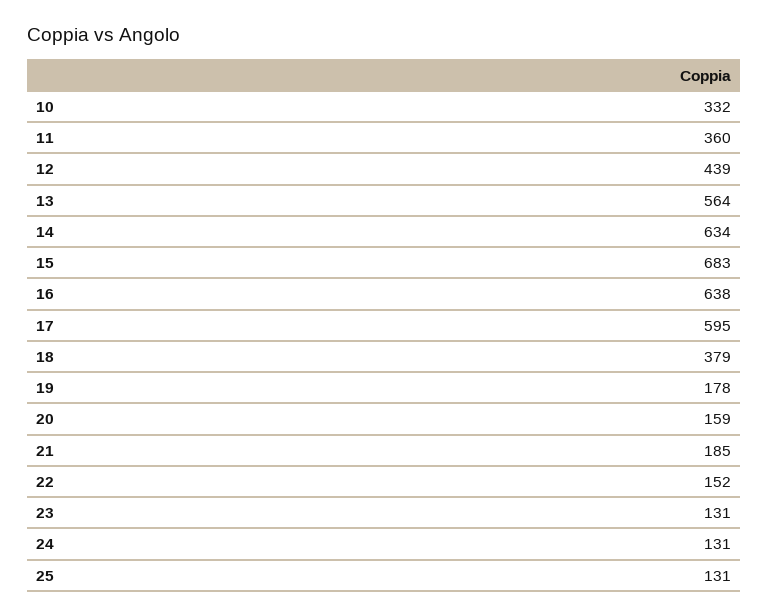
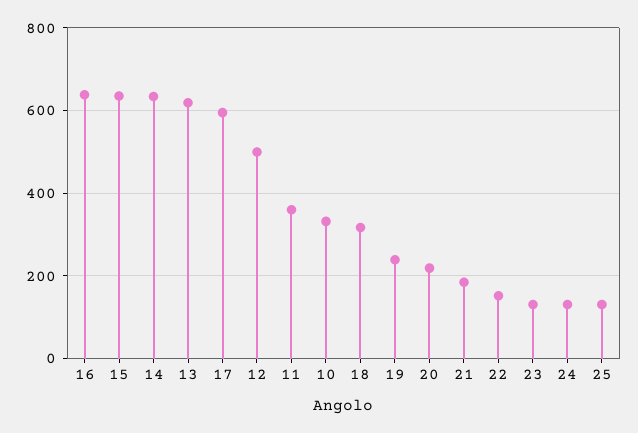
12: 439 -> 500
13: 564 -> 620
15: 683 -> 640
18: 379 -> 320
19: 178 -> 240
20: 159 -> 220

